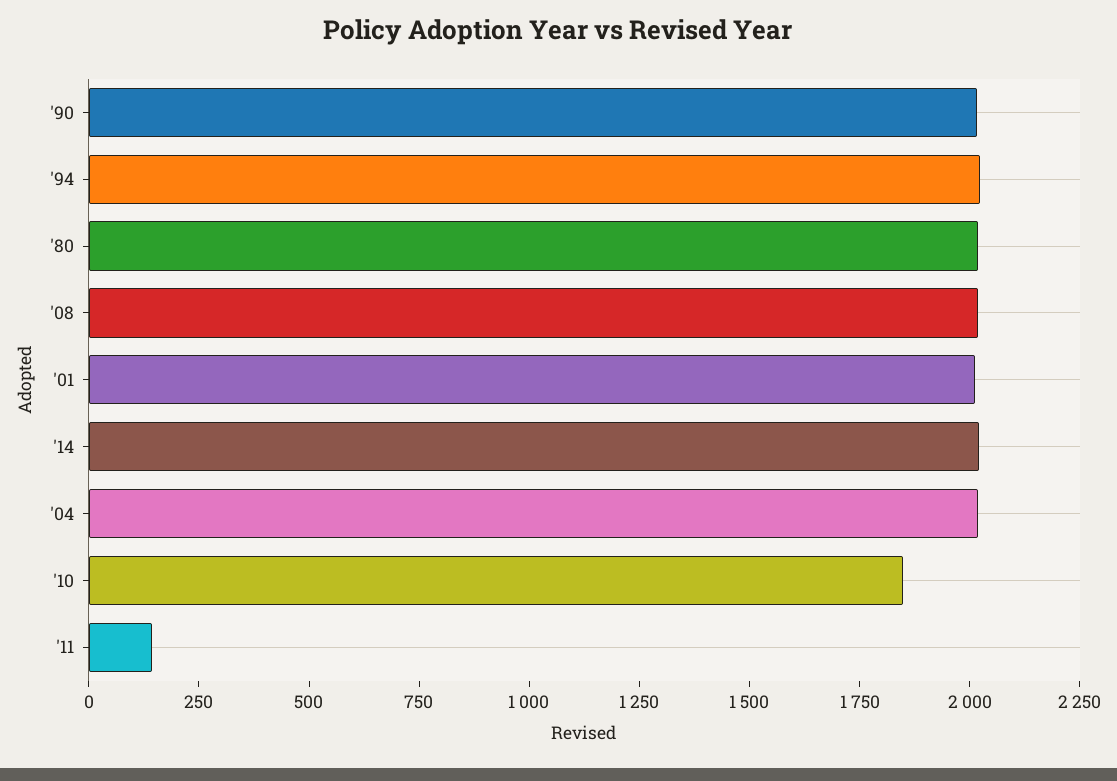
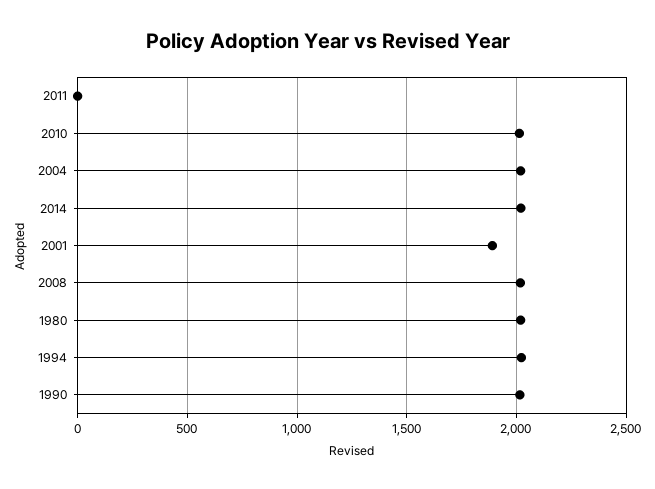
'01: 2000 -> 1900
'10: 1850 -> 2000
'11: 150 -> 0

